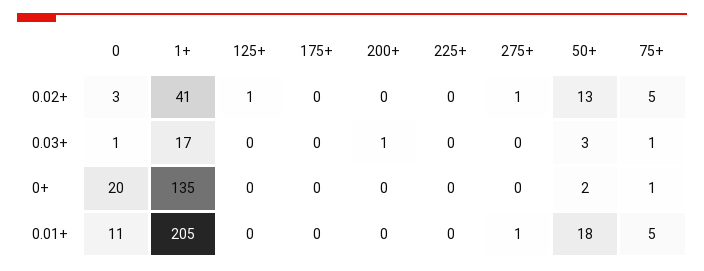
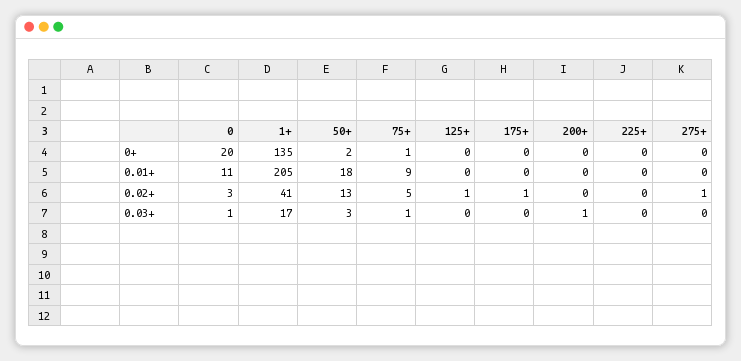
175+, 0.02+: 0 -> 1
275+, 0.01+: 1 -> 0
75+, 0.01+: 5 -> 9

